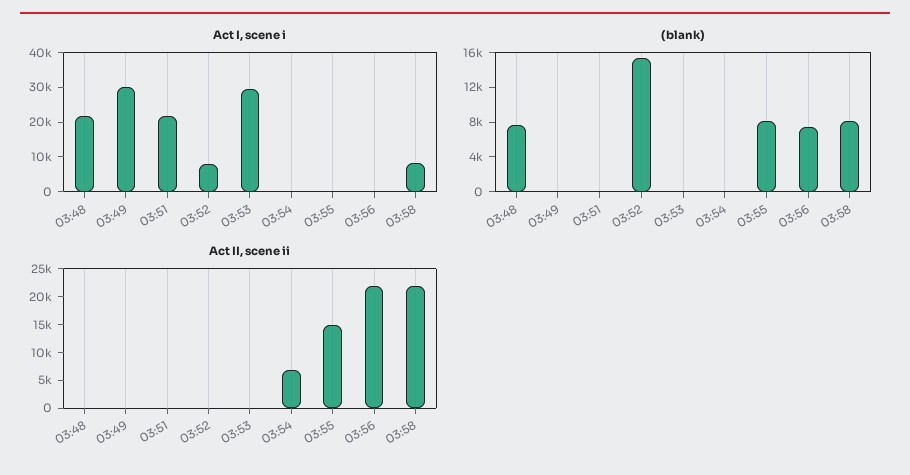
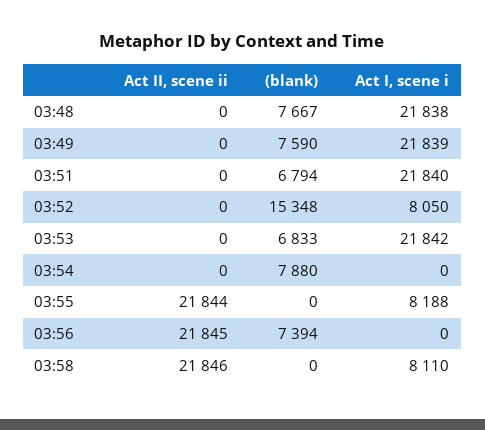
Act I, scene i, 03:49: 30000 -> 21839
Act I, scene i, 03:53: 30000 -> 21842
Act I, scene i, 03:55: 0 -> 8188
(blank), 03:49: 0 -> 7590
(blank), 03:51: 0 -> 6794
(blank), 03:53: 0 -> 6833
(blank), 03:54: 0 -> 7880
(blank), 03:55: 8000 -> 0
(blank), 03:58: 8000 -> 0
Act II, scene ii, 03:54: 7500 -> 0
Act II, scene ii, 03:55: 15000 -> 21844

